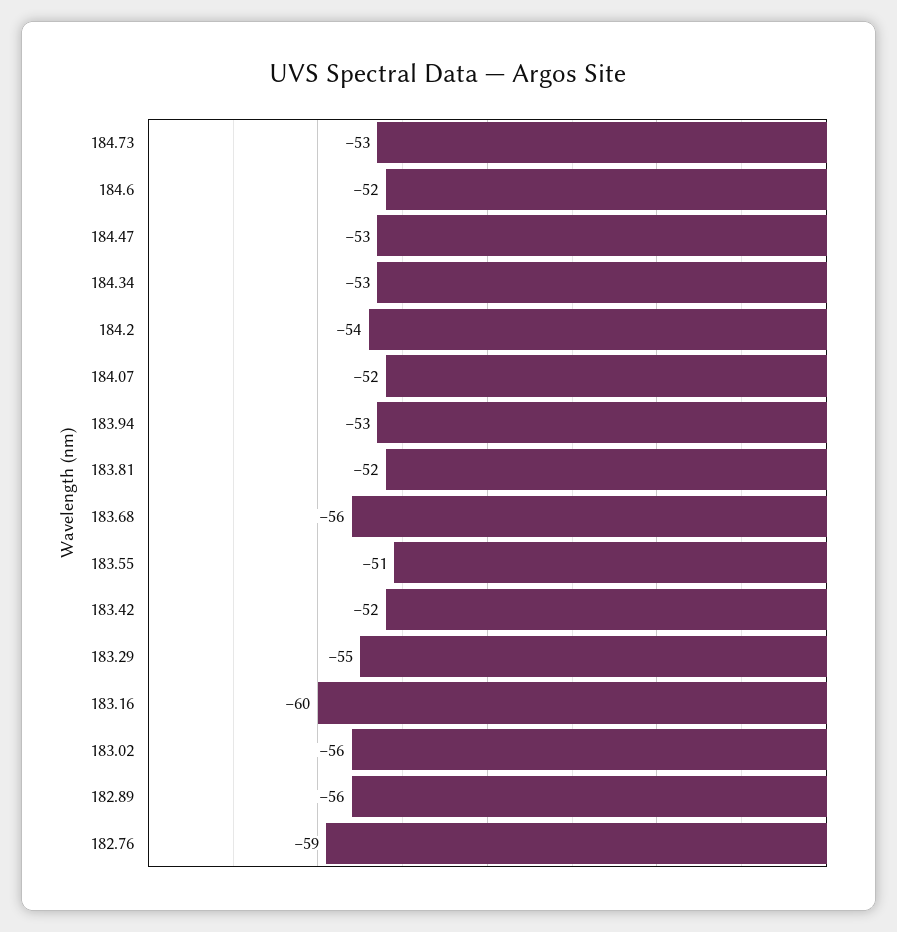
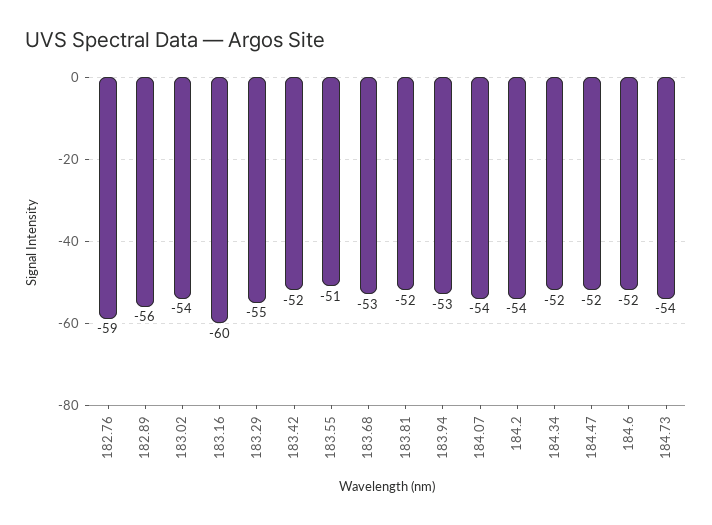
184.73: -53 -> -54
184.47: -53 -> -52
184.34: -53 -> -52
184.07: -52 -> -54
183.68: -56 -> -53
183.02: -56 -> -54

